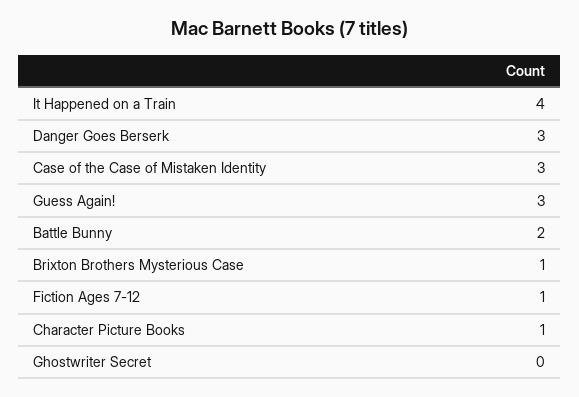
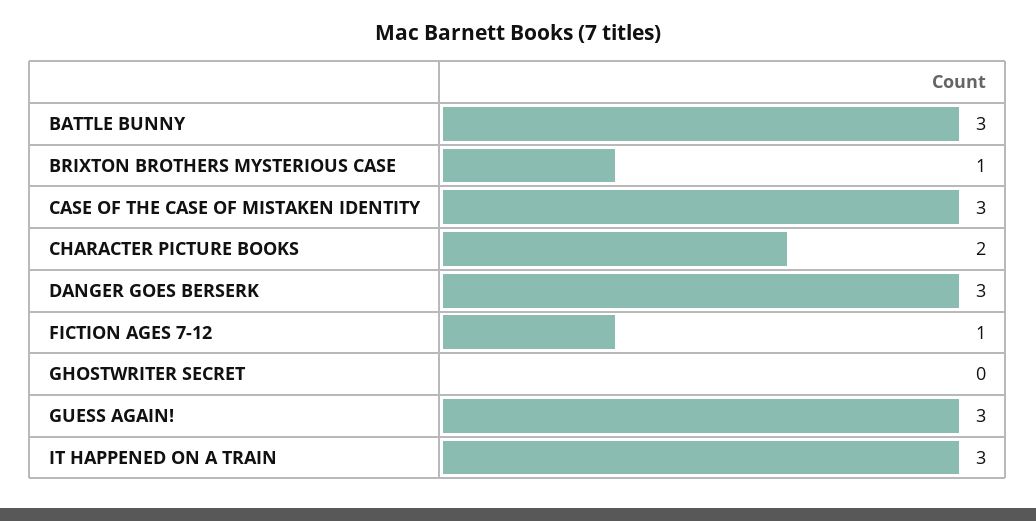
It Happened on a Train: 4 -> 3
Battle Bunny: 2 -> 3
Character Picture Books: 1 -> 2

